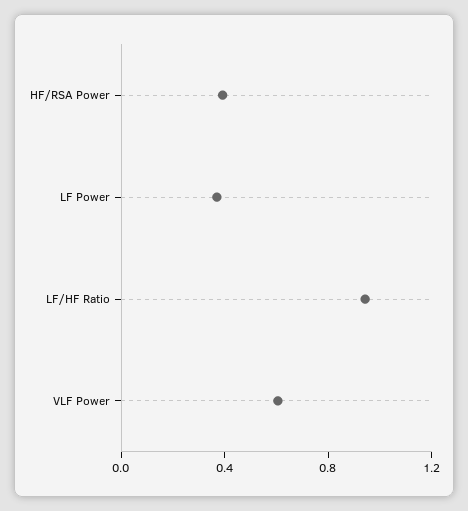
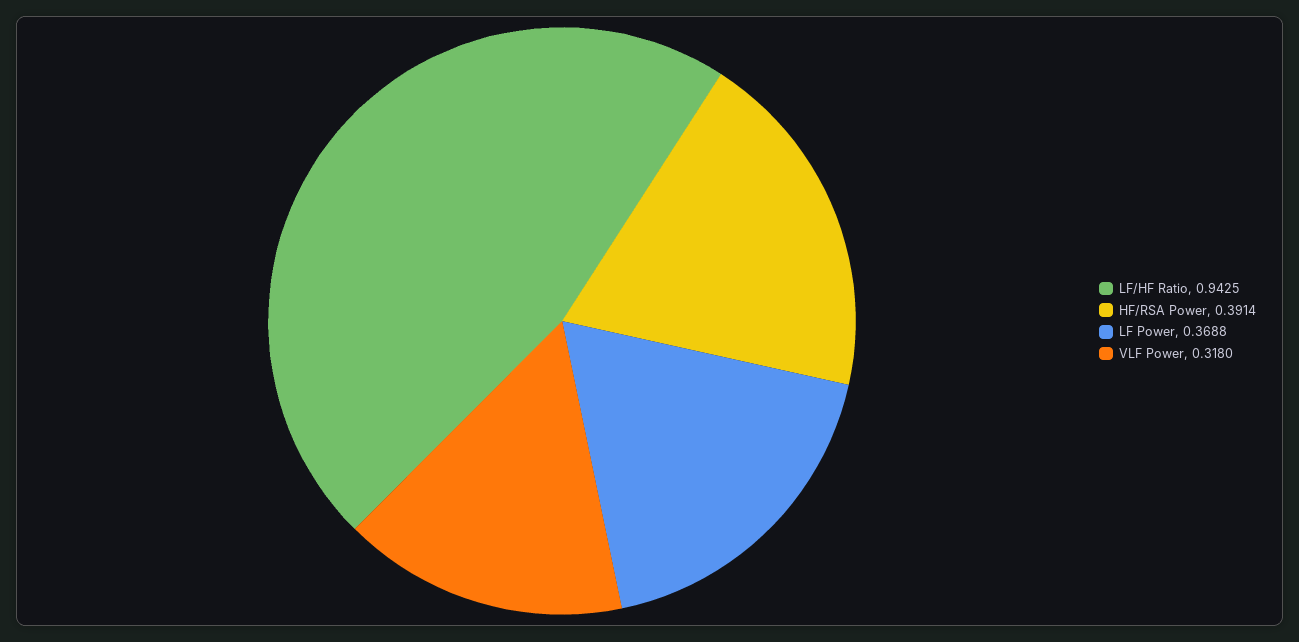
VLF Power: 0.6 -> 0.318

